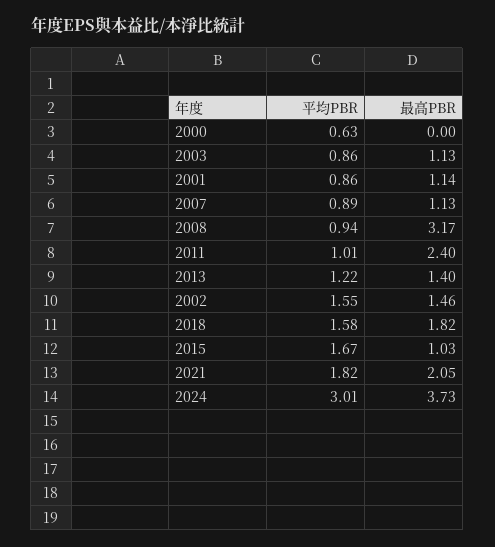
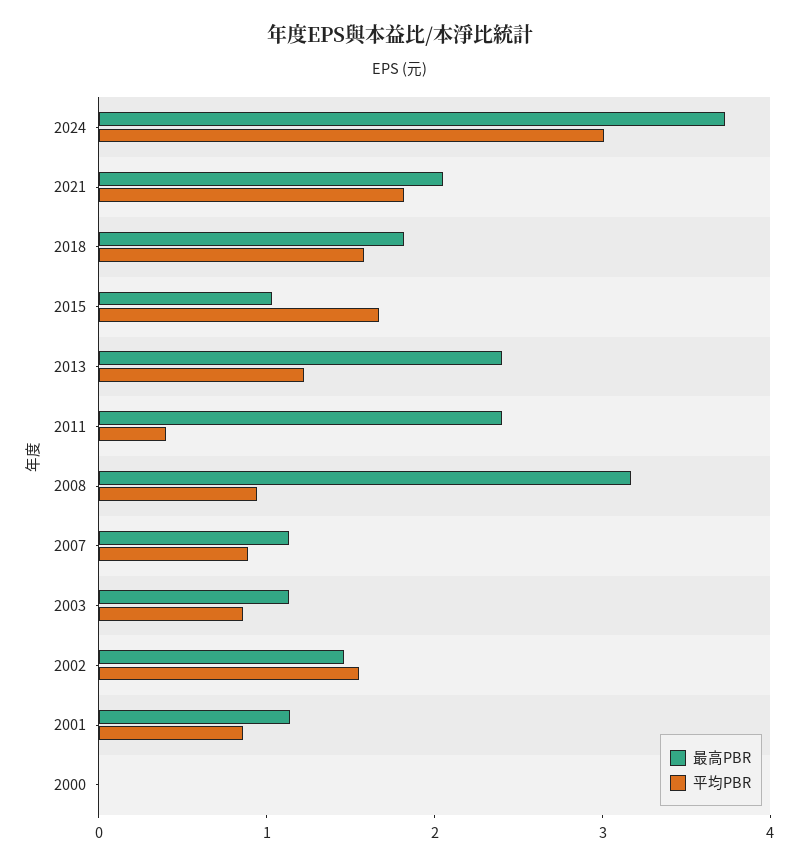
平均PBR, 2000: 0.63 -> 0
平均PBR, 2011: 1.01 -> 0.4
最高PBR, 2013: 1.4 -> 2.4

